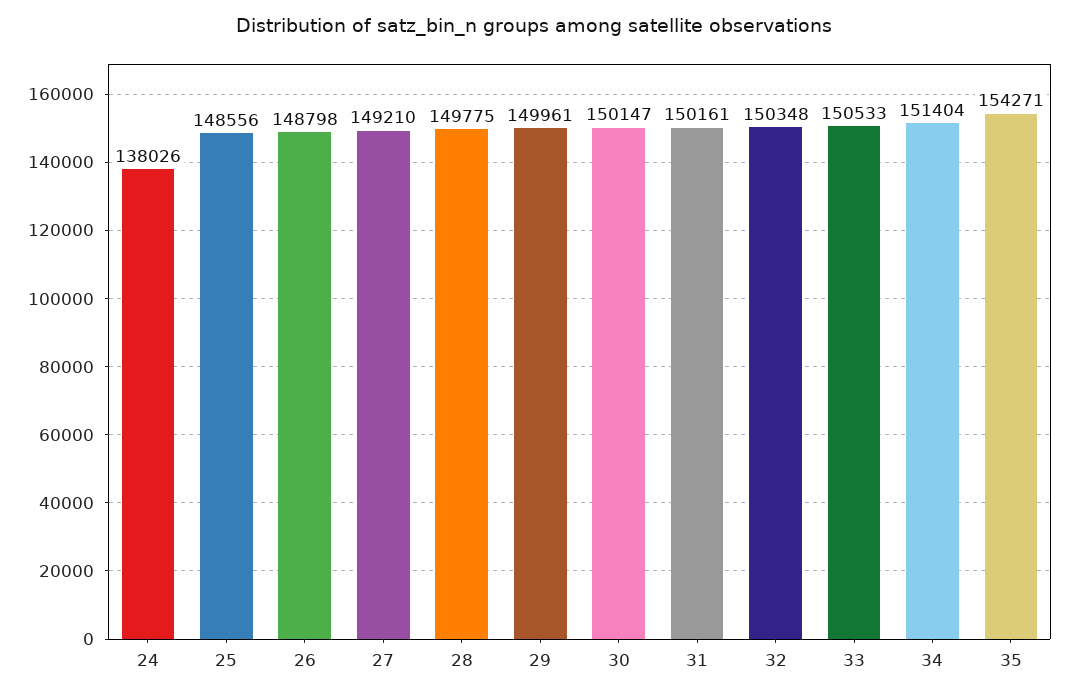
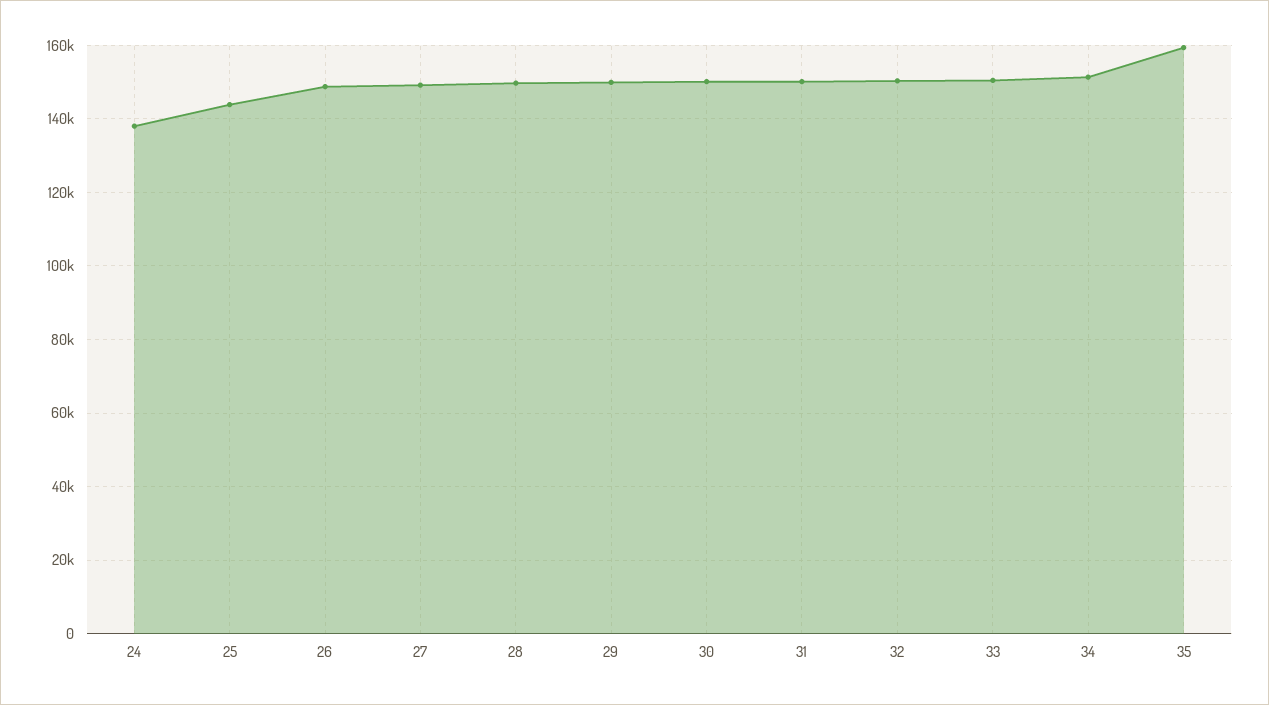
25: 148556 -> 144000
35: 154271 -> 160000

